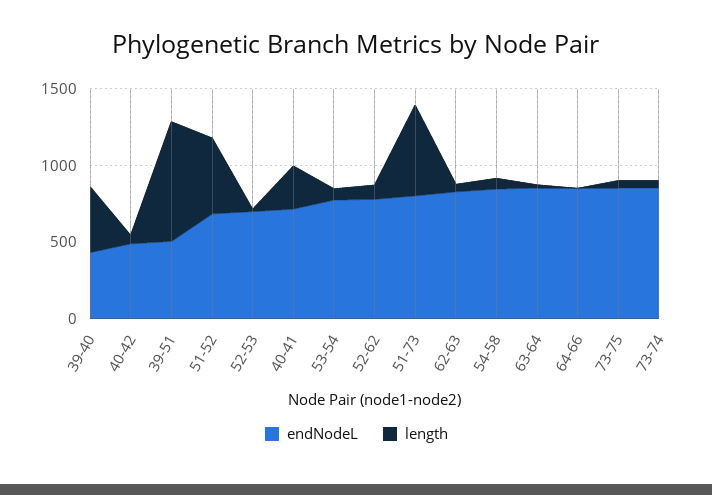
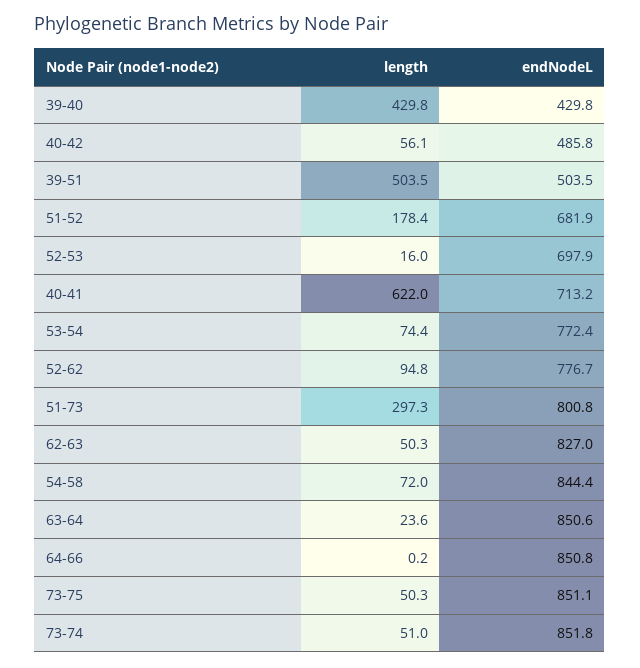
length, 39-51: 800 -> 503.5
length, 51-52: 500 -> 178.4
length, 40-41: 300 -> 622
length, 51-73: 600 -> 297.3

